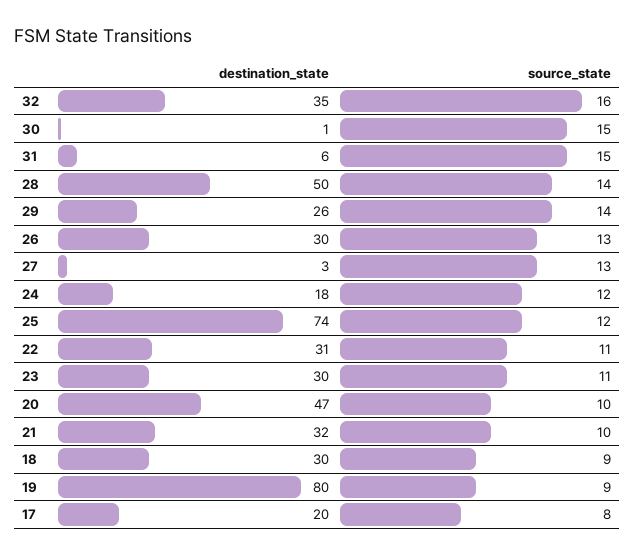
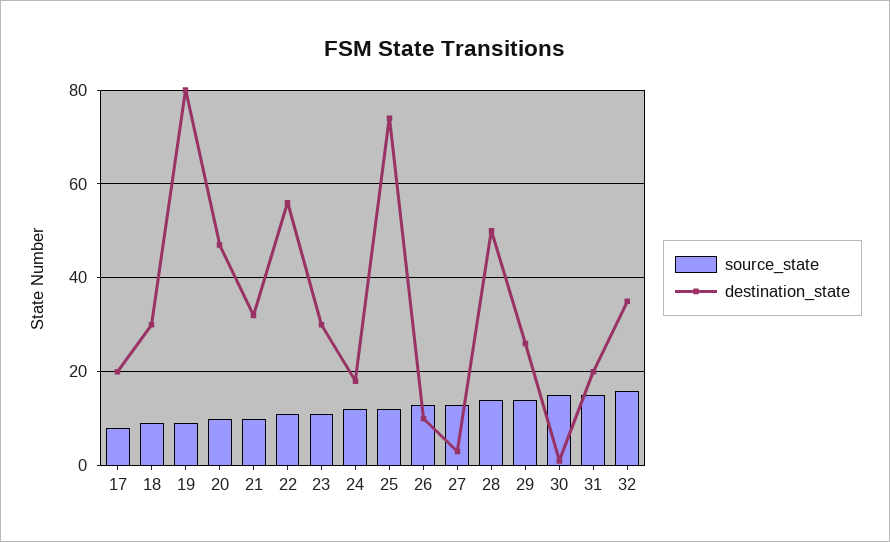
destination_state, 31: 6 -> 20
destination_state, 26: 30 -> 10
destination_state, 22: 31 -> 55

